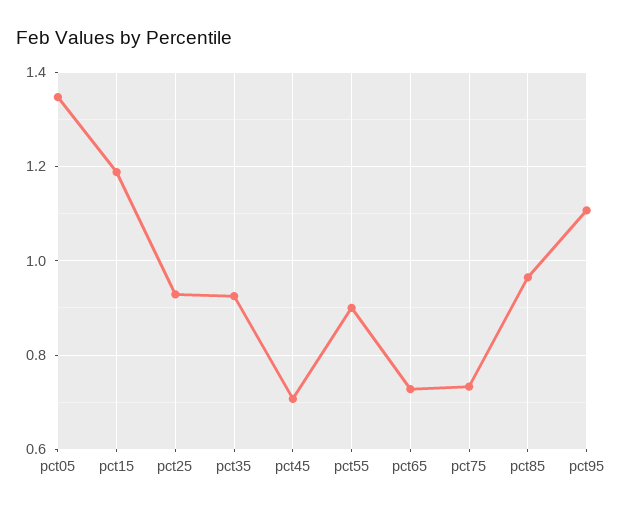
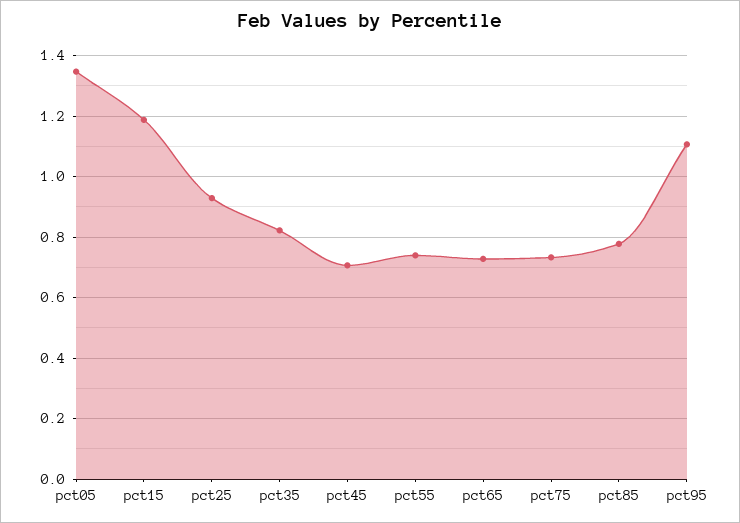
pct35: 0.92 -> 0.82
pct55: 0.9 -> 0.74
pct85: 0.96 -> 0.78

